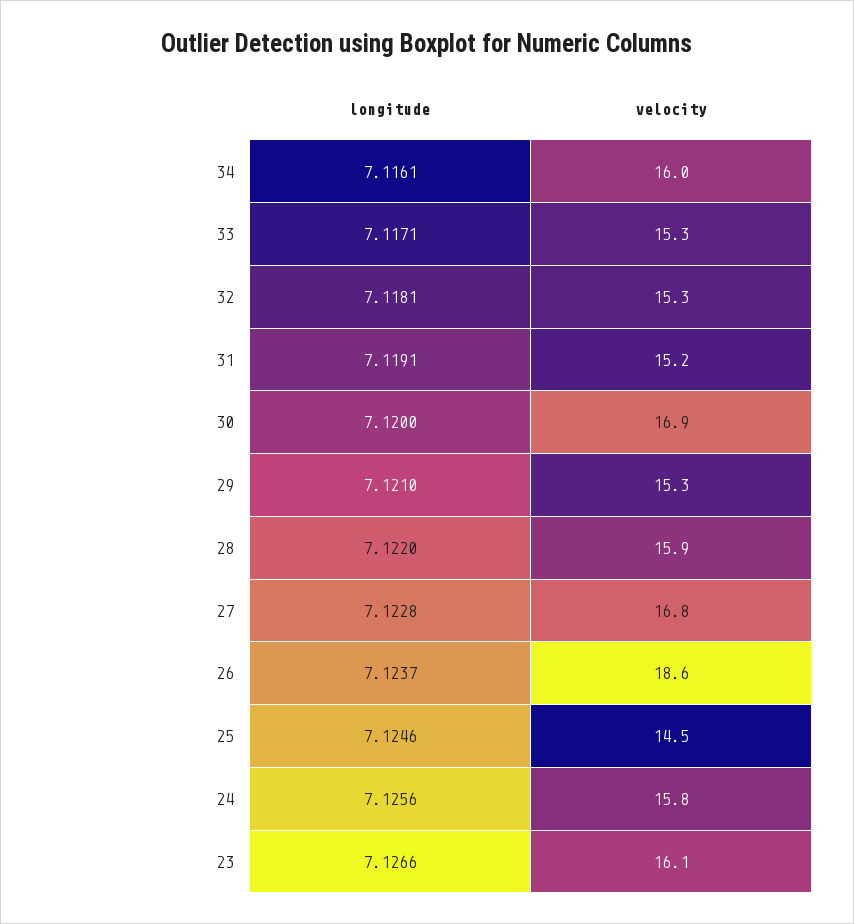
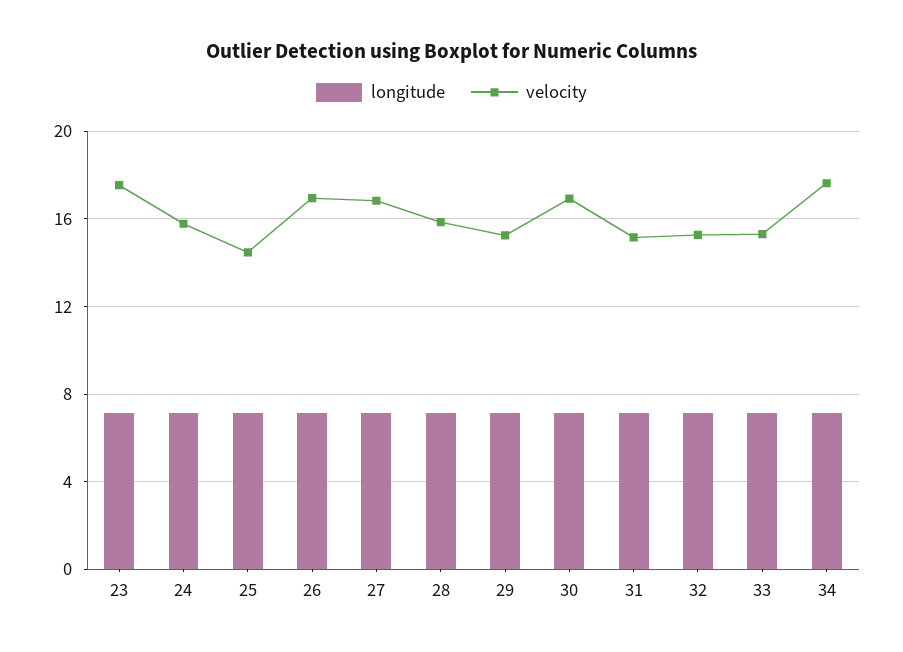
velocity, 34: 16 -> 17.5
velocity, 26: 18.6 -> 17
velocity, 23: 16.1 -> 17.5

